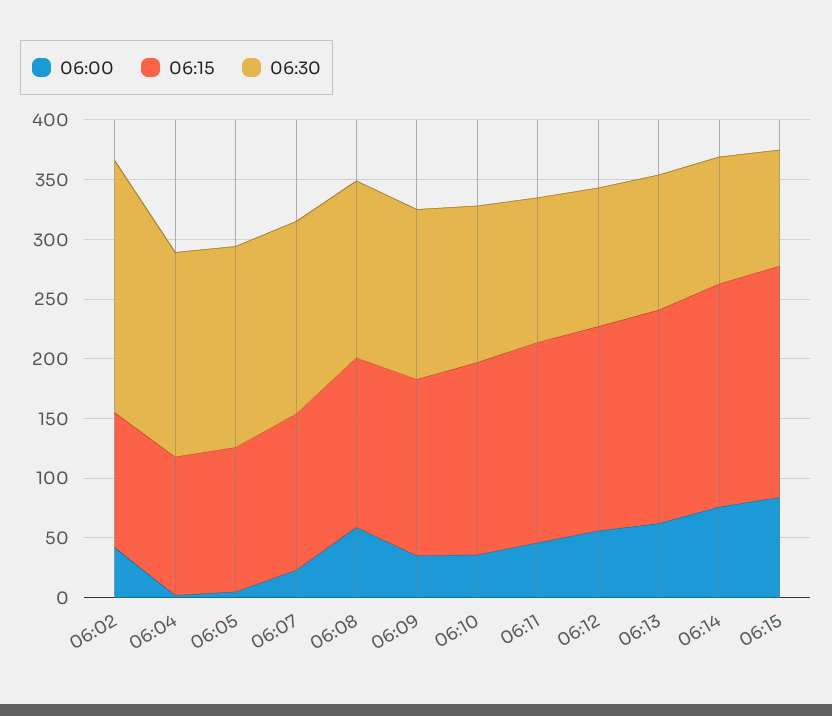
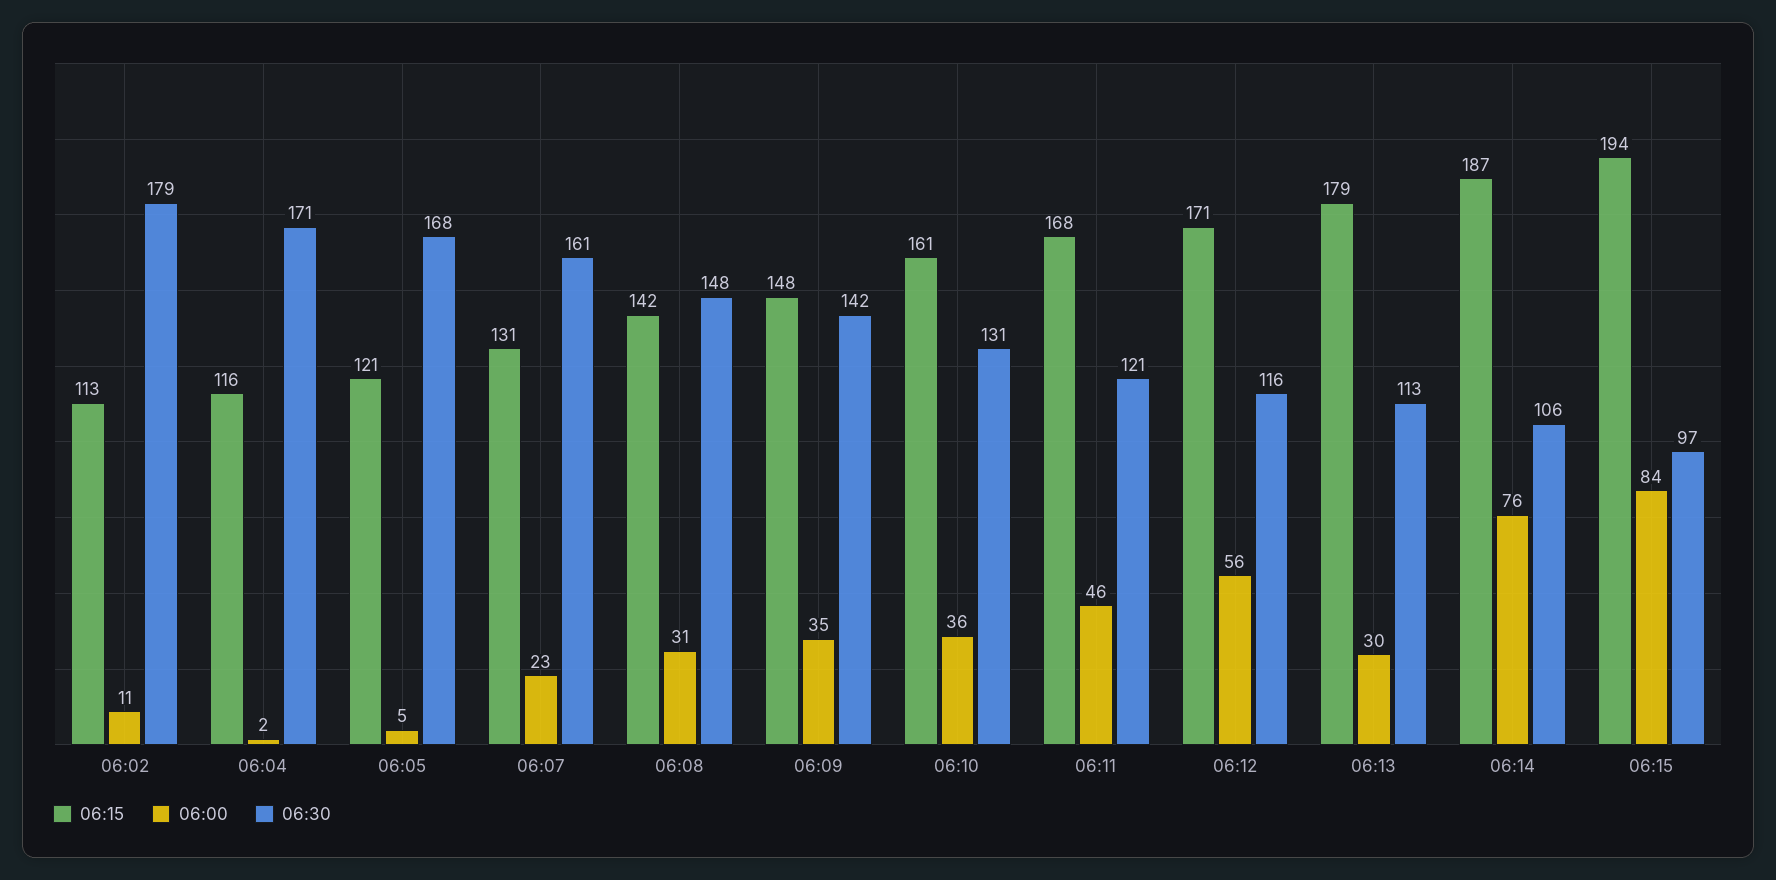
06:00, 06:02: 40 -> 11
06:30, 06:02: 210 -> 179
06:00, 06:08: 60 -> 31
06:00, 06:13: 60 -> 30

